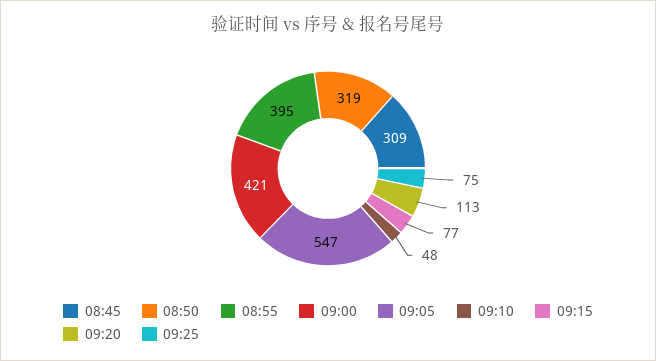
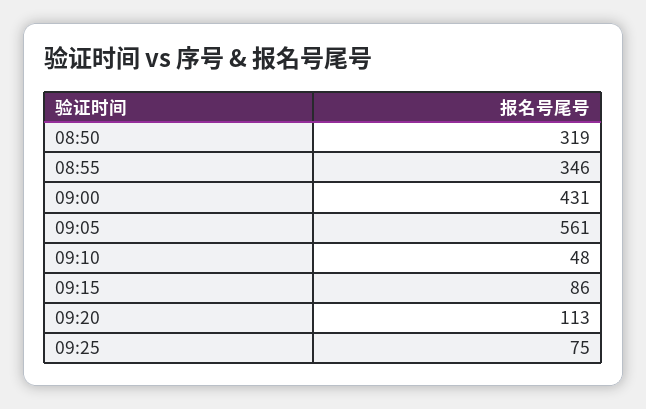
08:45: 309 -> none
08:55: 395 -> 346
09:00: 421 -> 431
09:05: 547 -> 561
09:15: 77 -> 86

